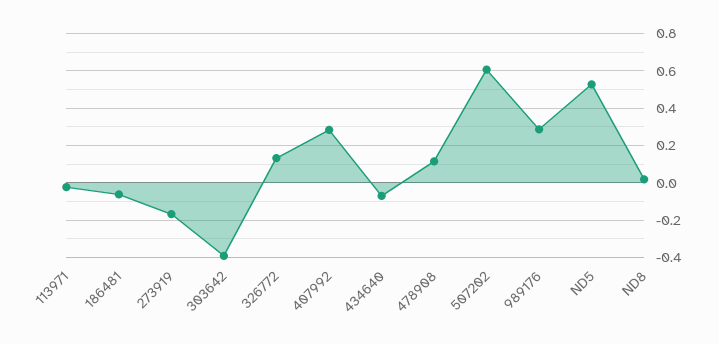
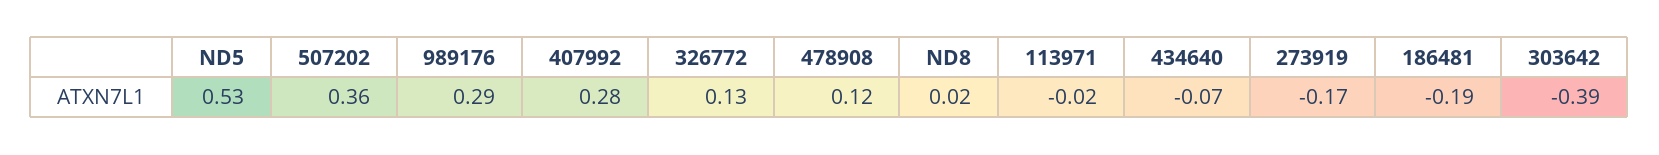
186481: -0.05 -> -0.19
507202: 0.6 -> 0.36

